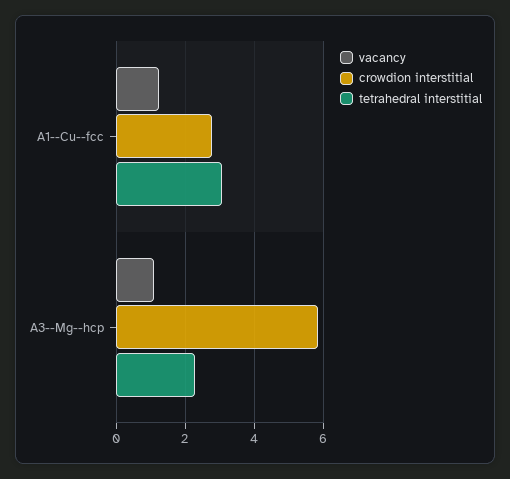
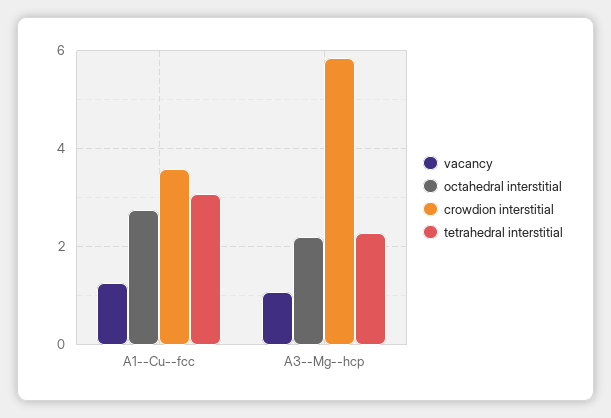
crowdion interstitial, A1--Cu--fcc: 2.8 -> 3.6
octahedral interstitial, A1--Cu--fcc: none -> 2.8
octahedral interstitial, A3--Mg--hcp: none -> 2.2

